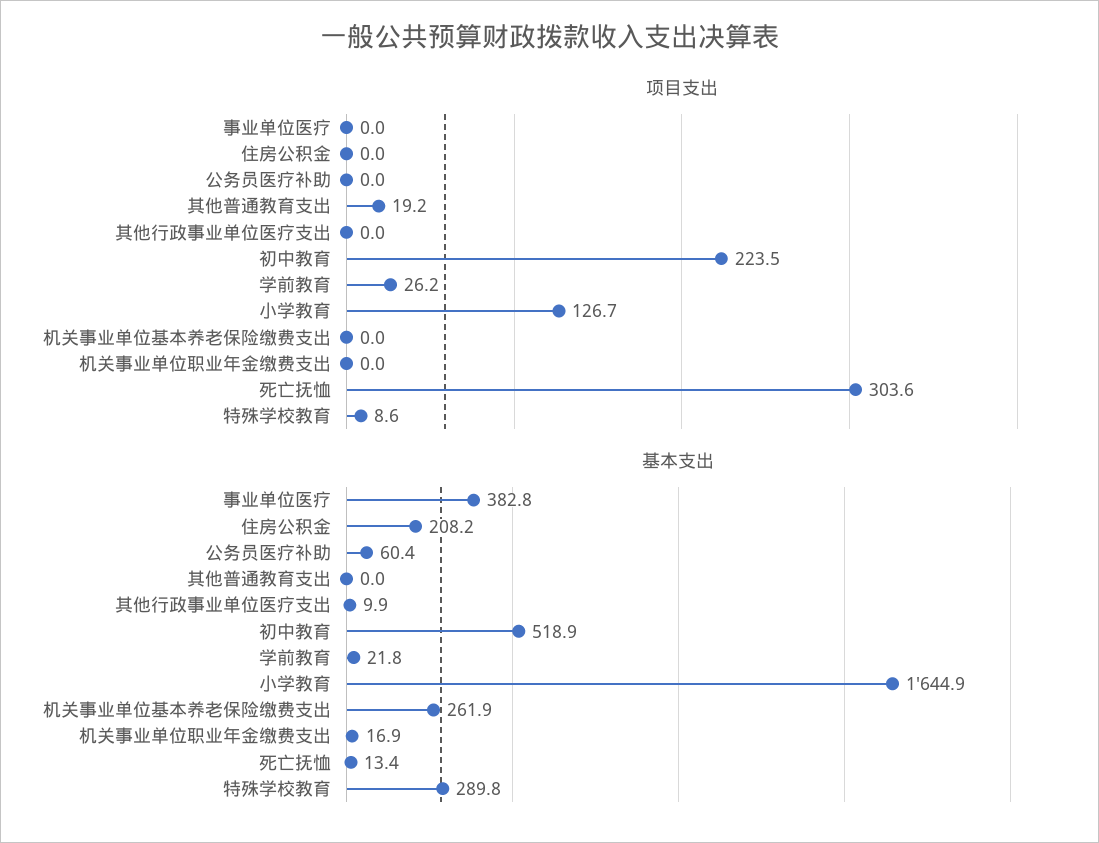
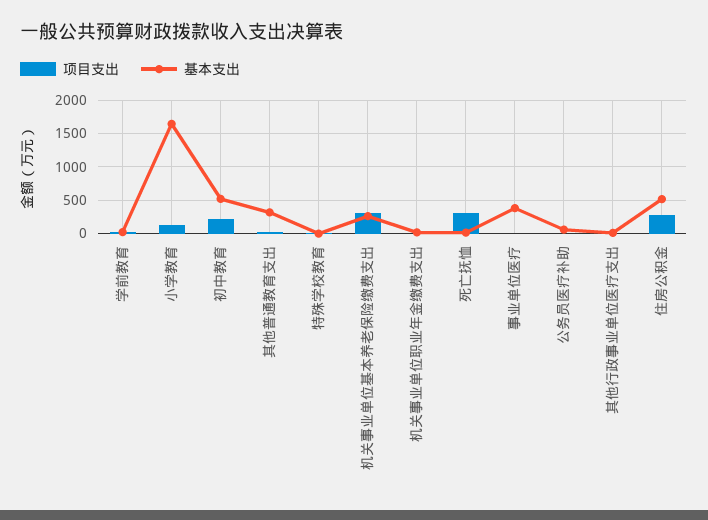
项目支出, 住房公积金: 0 -> 300
项目支出, 机关事业单位基本养老保险缴费支出: 0 -> 300
基本支出, 住房公积金: 208.2 -> 500
基本支出, 其他普通教育支出: 0 -> 300
基本支出, 特殊学校教育: 289.8 -> 0

